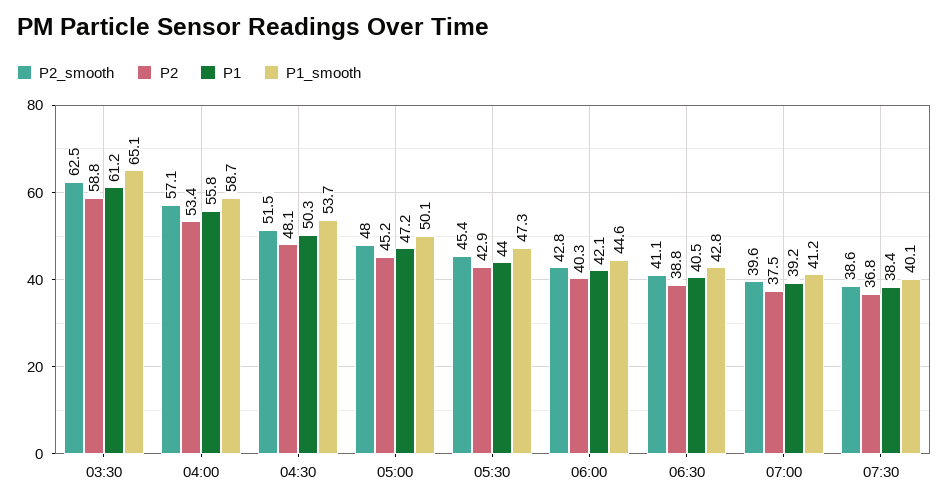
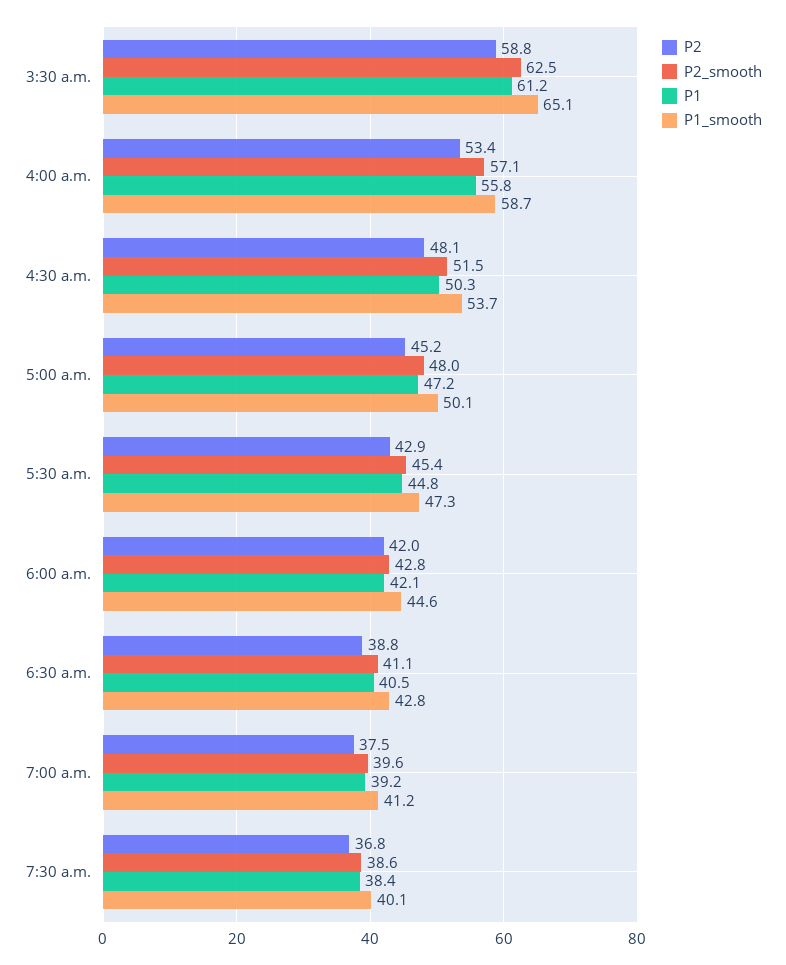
P1, 05:30: 44 -> 44.8
P2, 06:00: 40.3 -> 42

